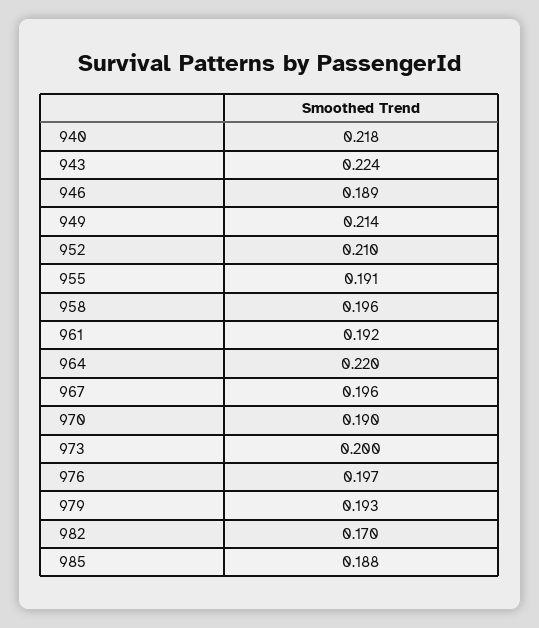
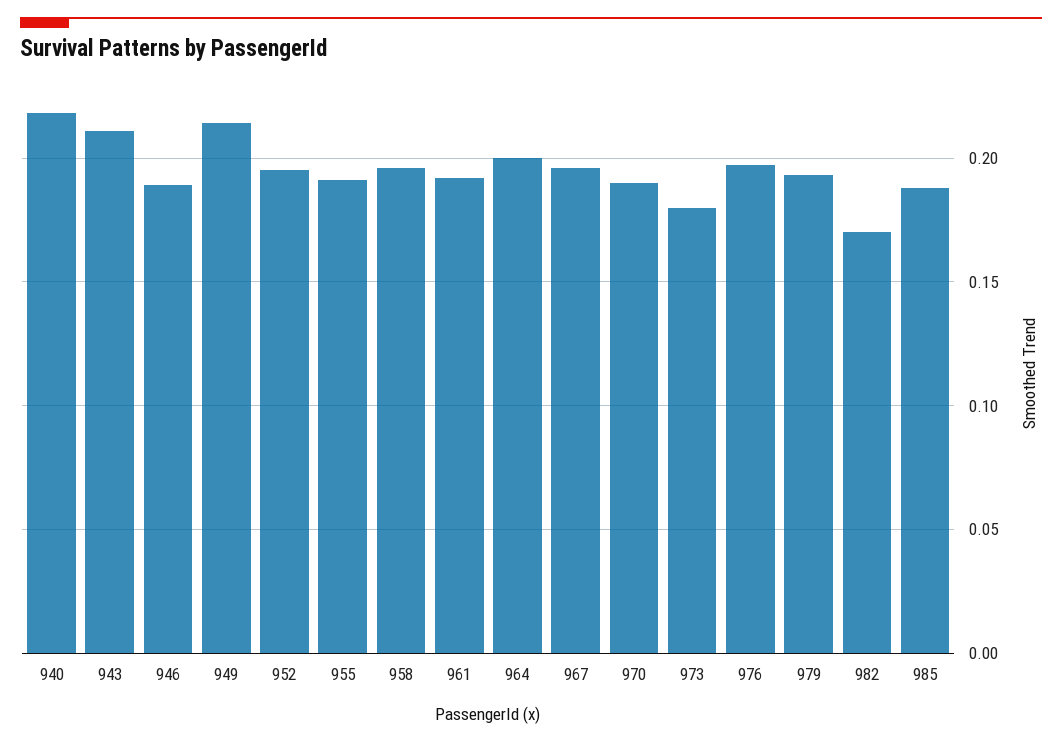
943: 0.224 -> 0.21
952: 0.21 -> 0.195
964: 0.22 -> 0.2
973: 0.2 -> 0.18

